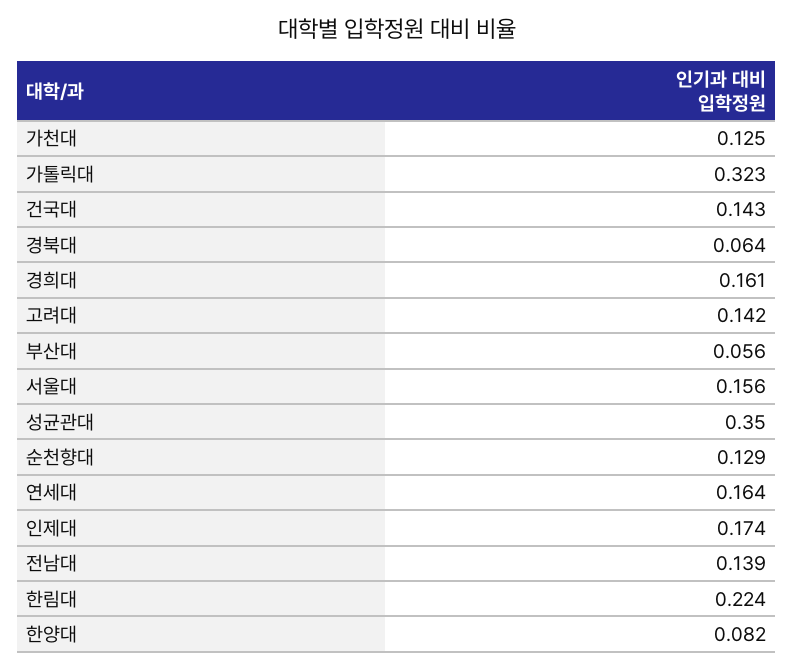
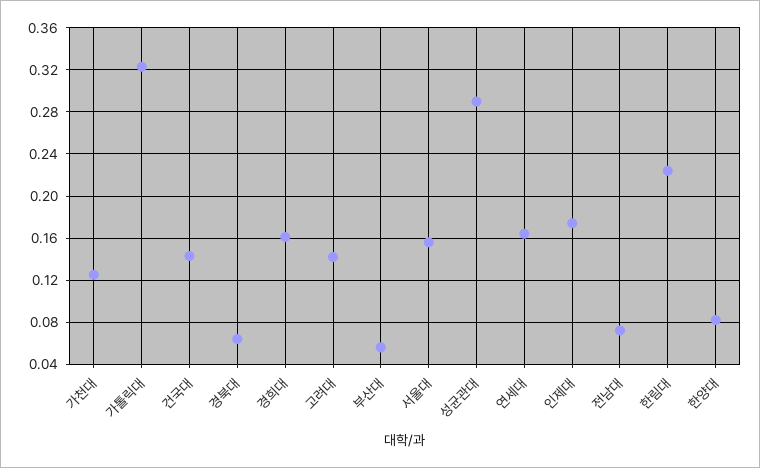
성균관대: 0.35 -> 0.29
순천향대: 0.129 -> none
전남대: 0.139 -> 0.07

